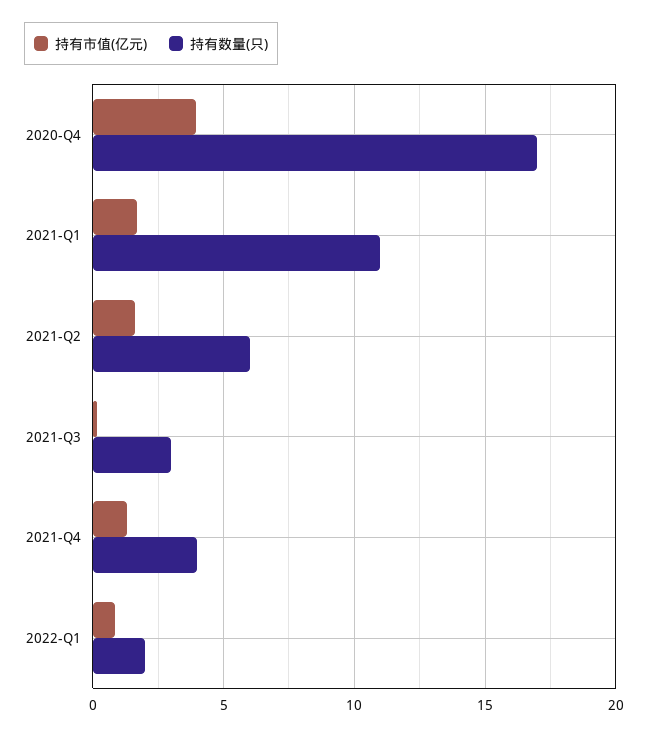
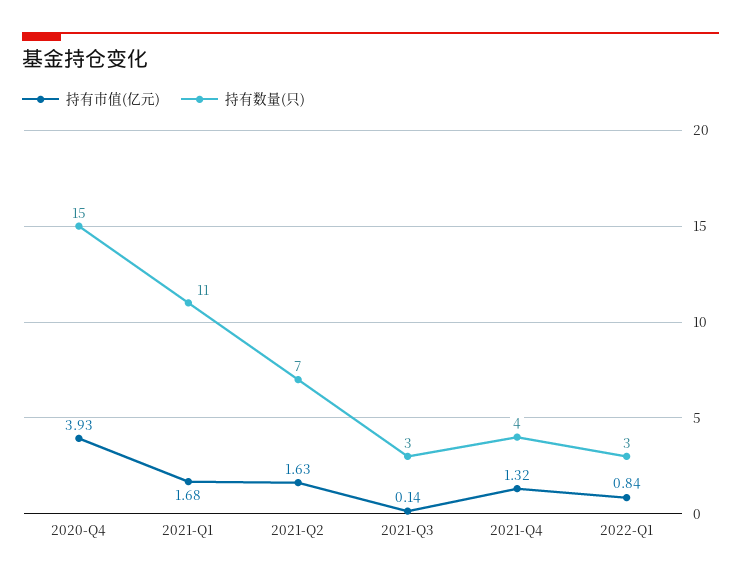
持有数量(只), 2020-Q4: 17 -> 15
持有数量(只), 2021-Q2: 6 -> 7
持有数量(只), 2022-Q1: 2 -> 3

